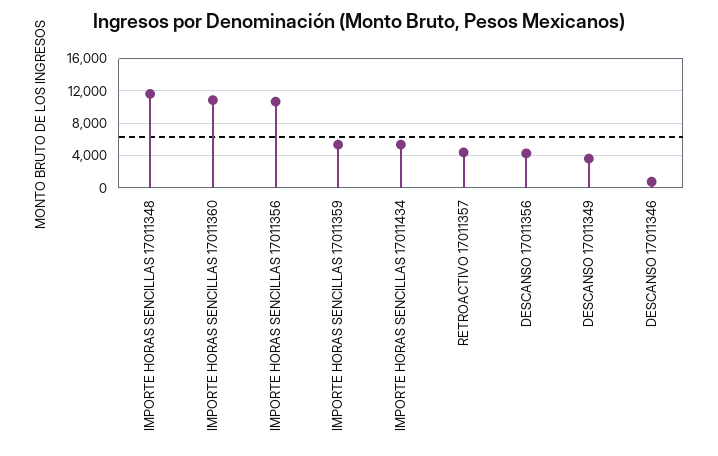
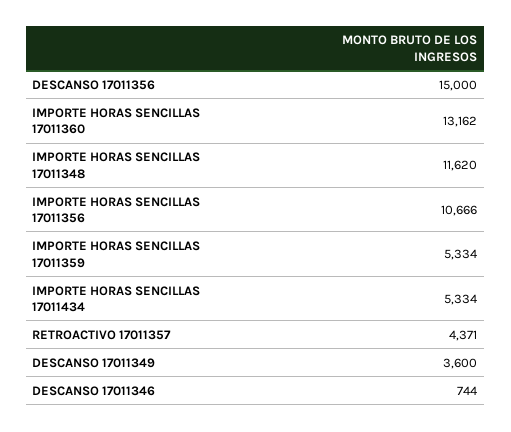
IMPORTE HORAS SENCILLAS 17011360: 11000 -> 13162
DESCANSO 17011356: 4000 -> 15000

